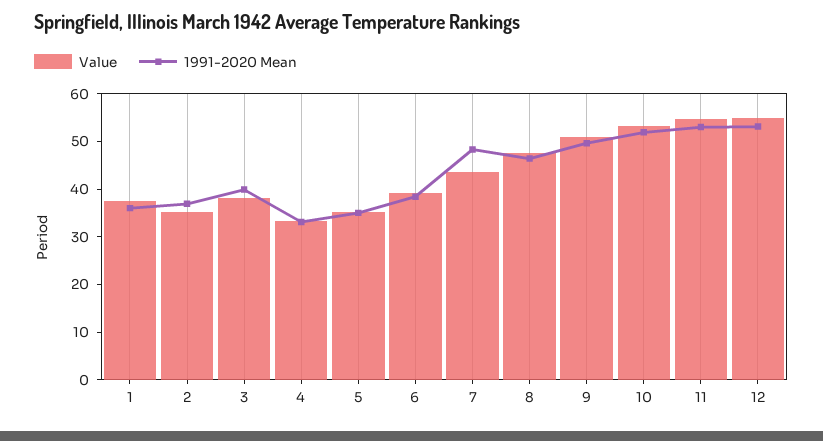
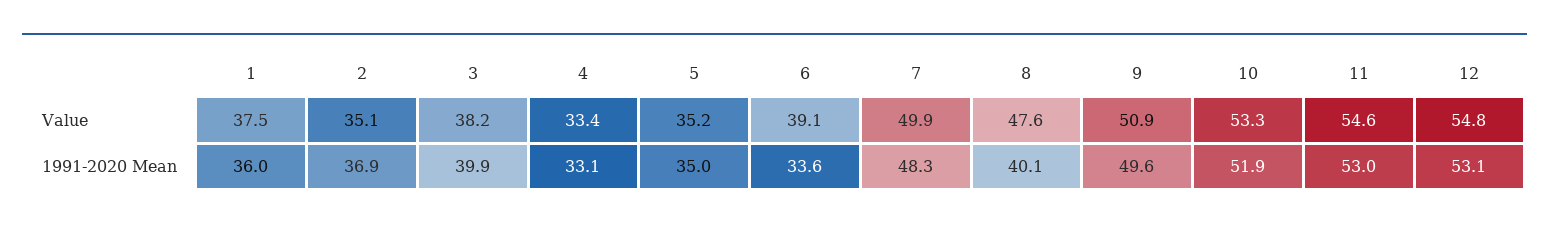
1991-2020 Mean, 6: 38 -> 33.6
Value, 7: 44 -> 49.9
1991-2020 Mean, 8: 46 -> 40.1

